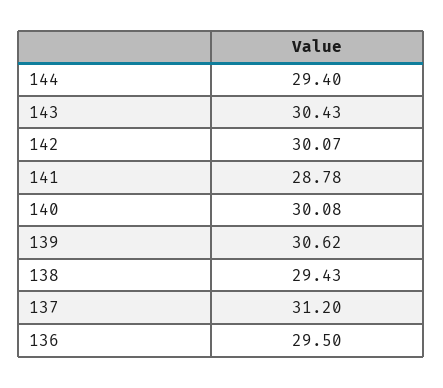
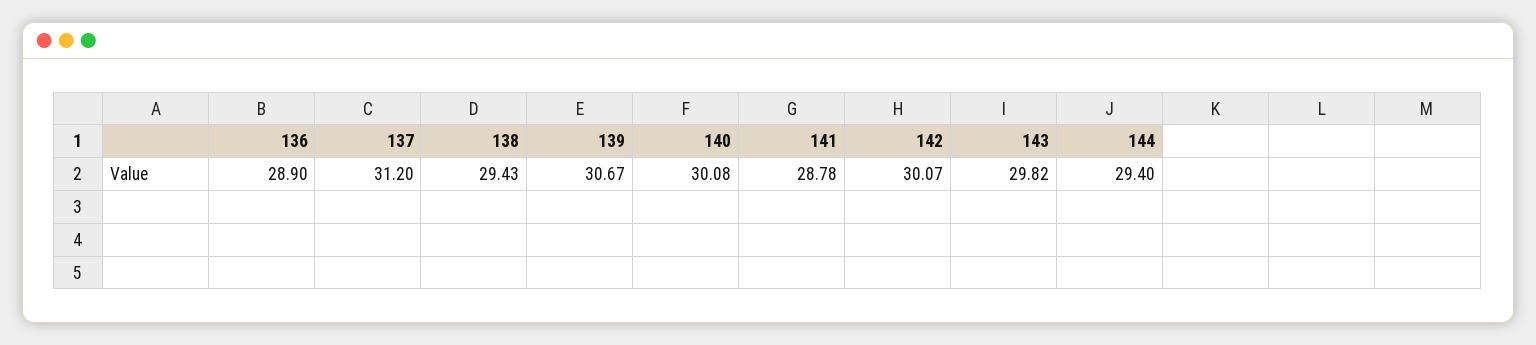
143: 30.43 -> 29.82
139: 30.62 -> 30.67
136: 29.5 -> 28.9

